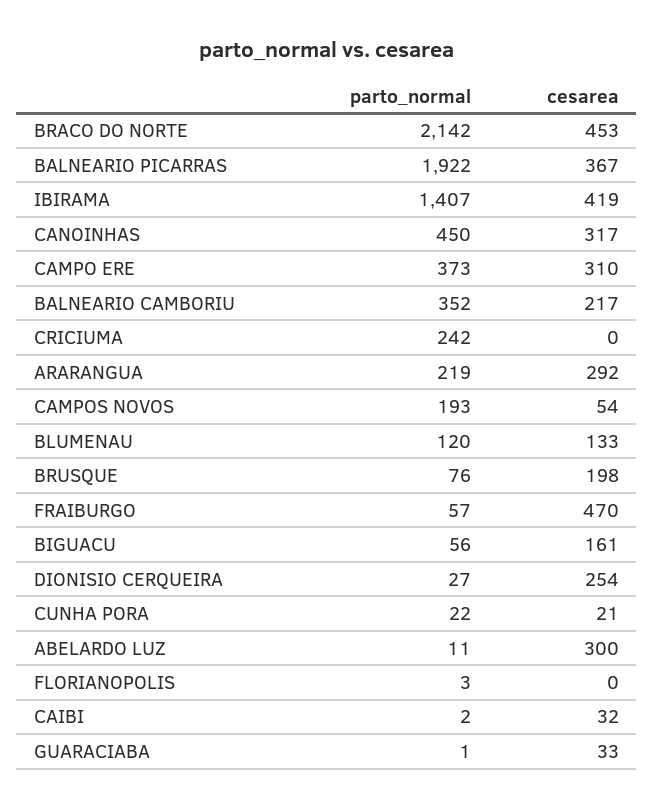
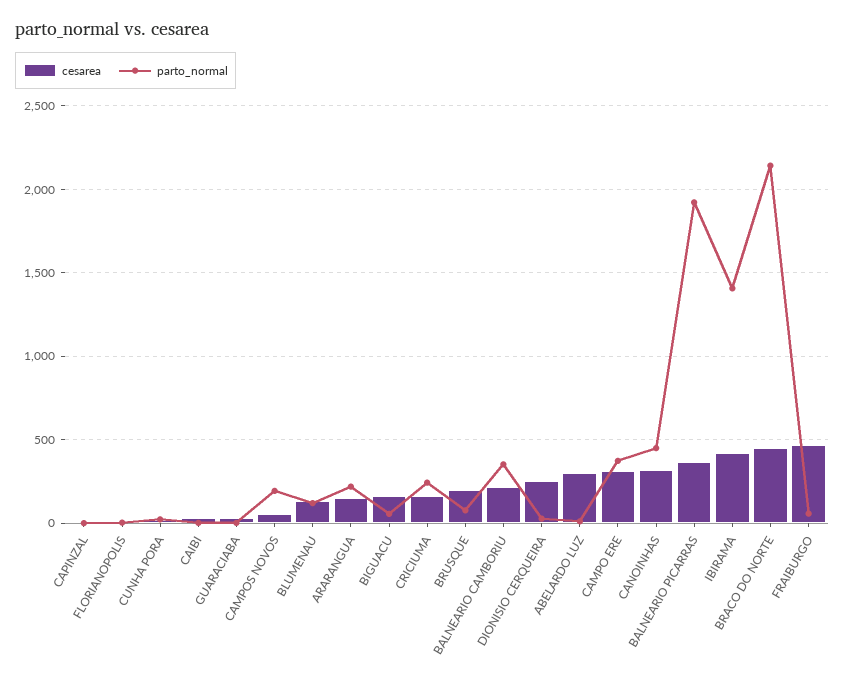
cesarea, CRICIUMA: 0 -> 150
cesarea, ARARANGUA: 292 -> 150
cesarea, CAPINZAL: none -> 0
parto_normal, CAPINZAL: none -> 0

